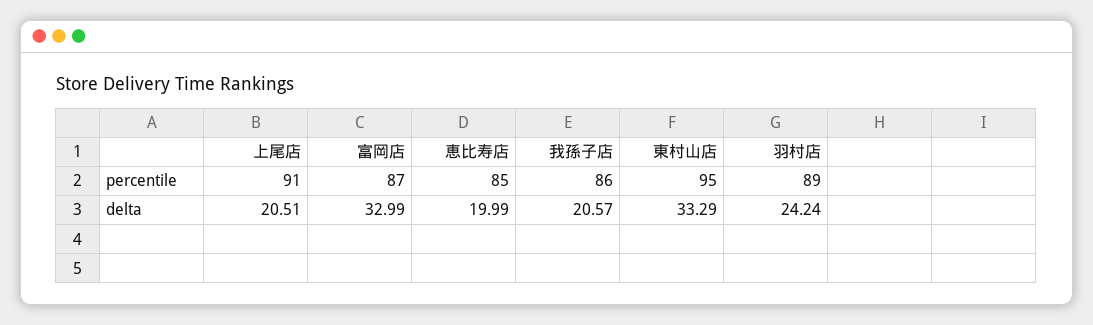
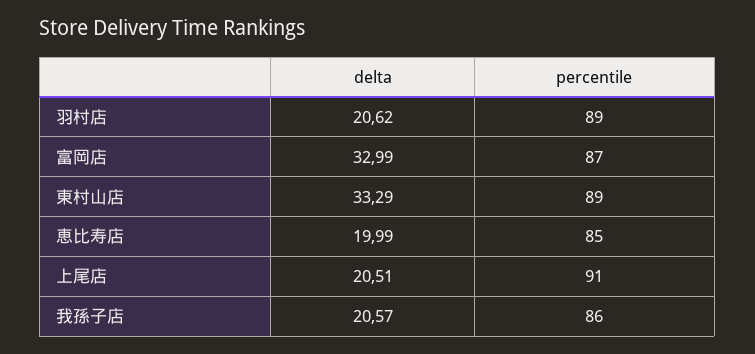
東村山店, percentile: 95 -> 89
羽村店, delta: 24.24 -> 20.62

